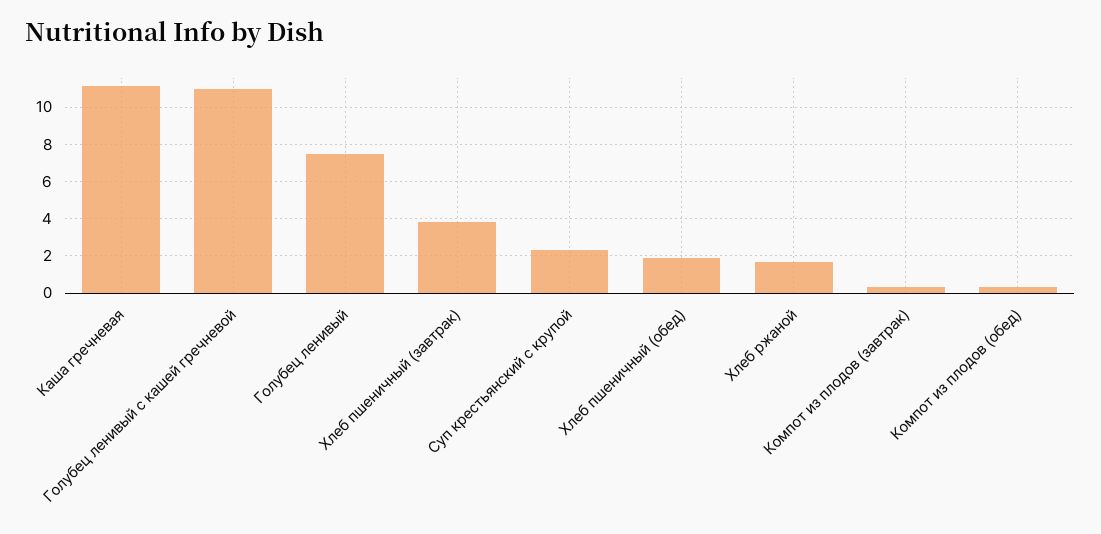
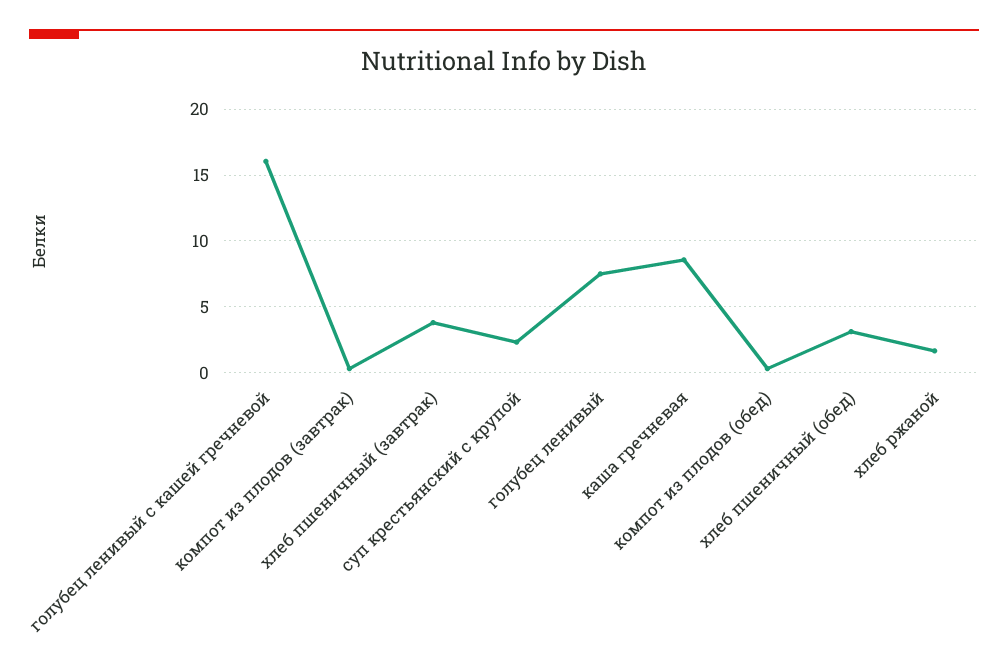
Каша гречневая: 11 -> 8.5
Голубец ленивый с кашей гречневой: 11 -> 16
Хлеб пшеничный (обед): 2 -> 3

